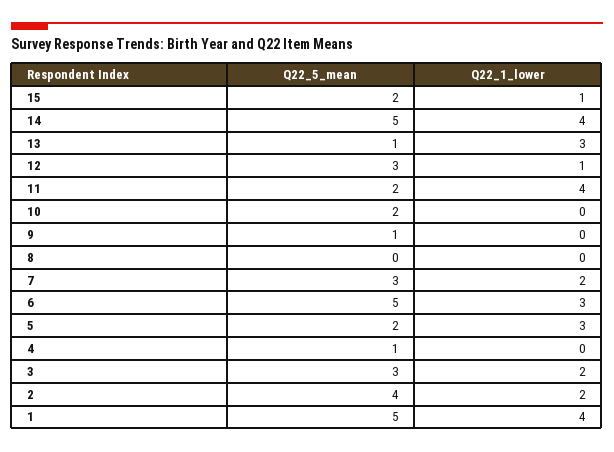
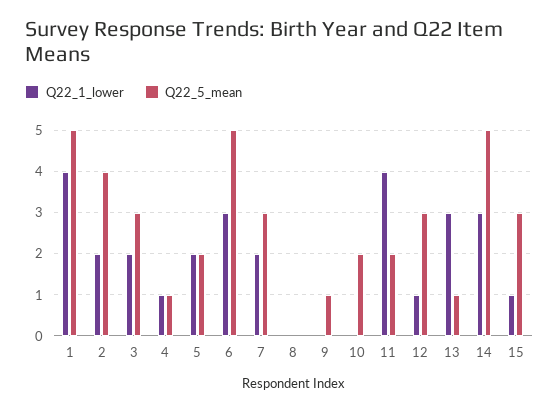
Q22_5_mean, 15: 2 -> 3
Q22_1_lower, 14: 4 -> 3
Q22_1_lower, 5: 3 -> 2
Q22_1_lower, 4: 0 -> 1

